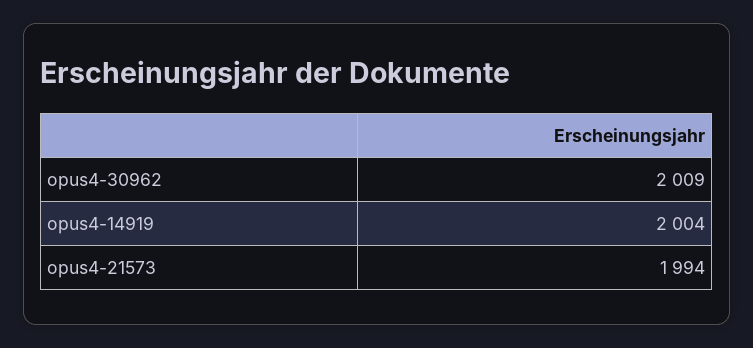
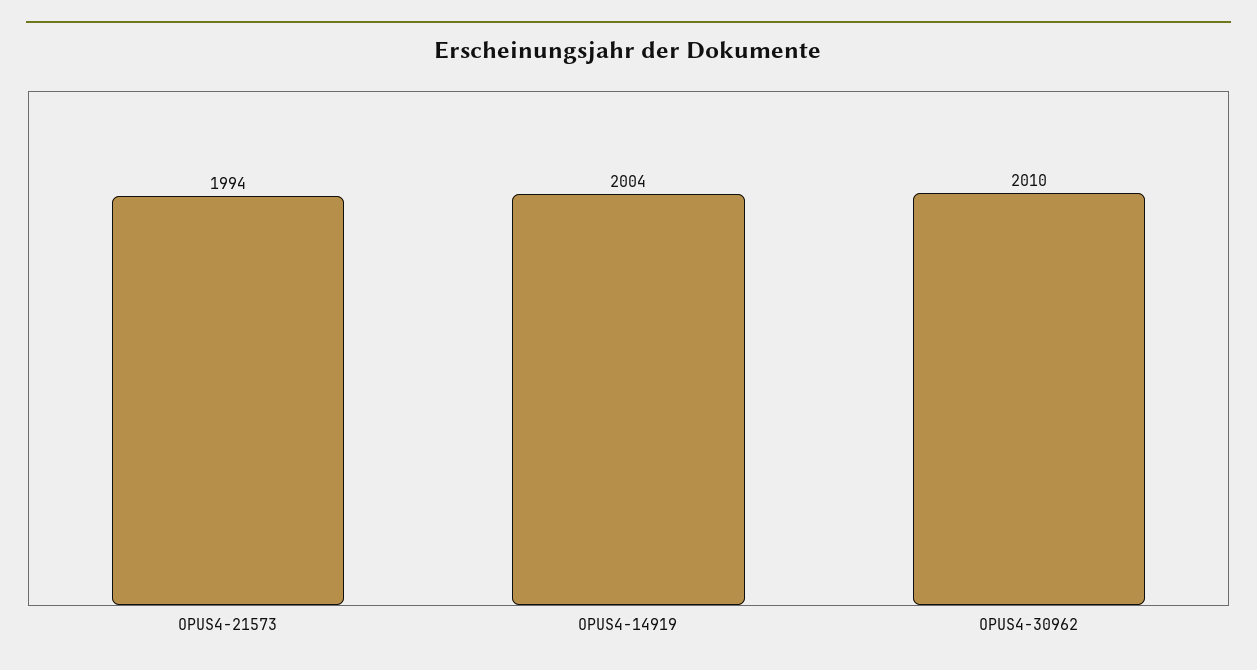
opus4-30962: 2009 -> 2010

